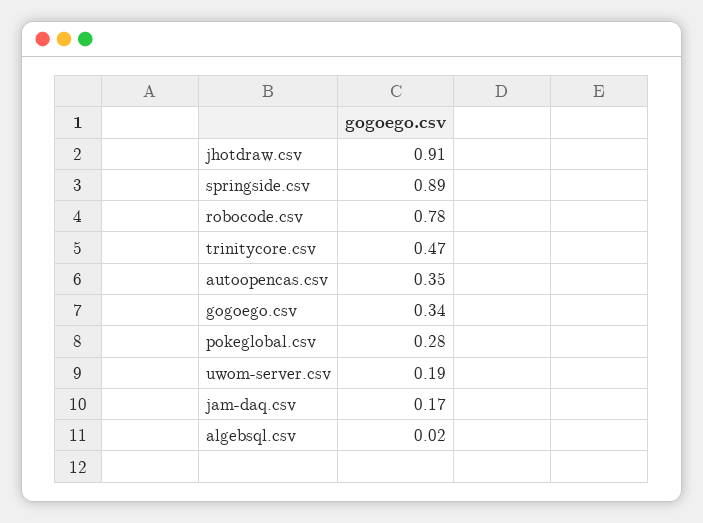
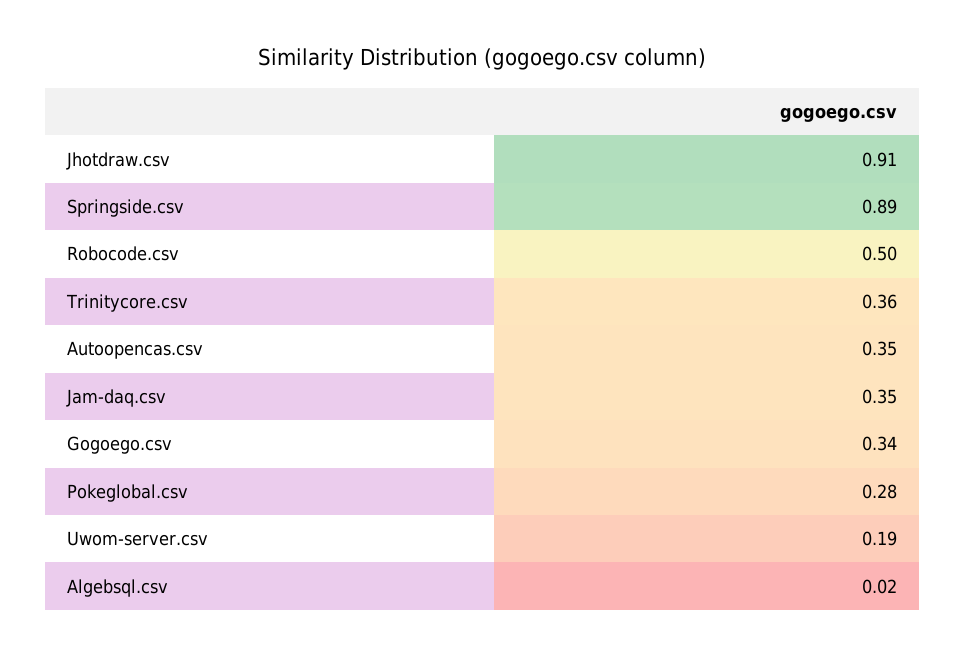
robocode.csv: 0.78 -> 0.5
trinitycore.csv: 0.47 -> 0.36
jam-daq.csv: 0.17 -> 0.35

